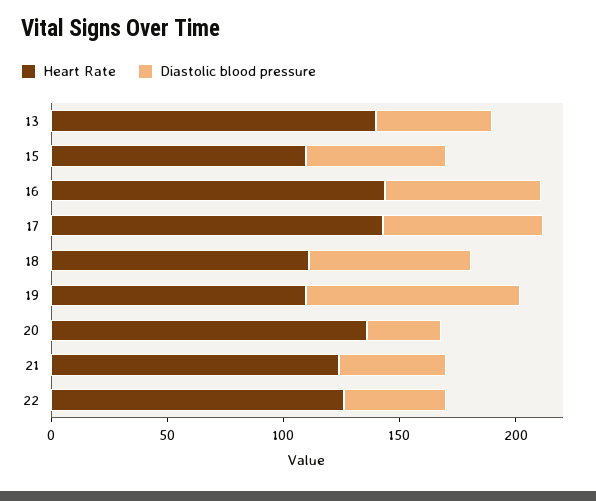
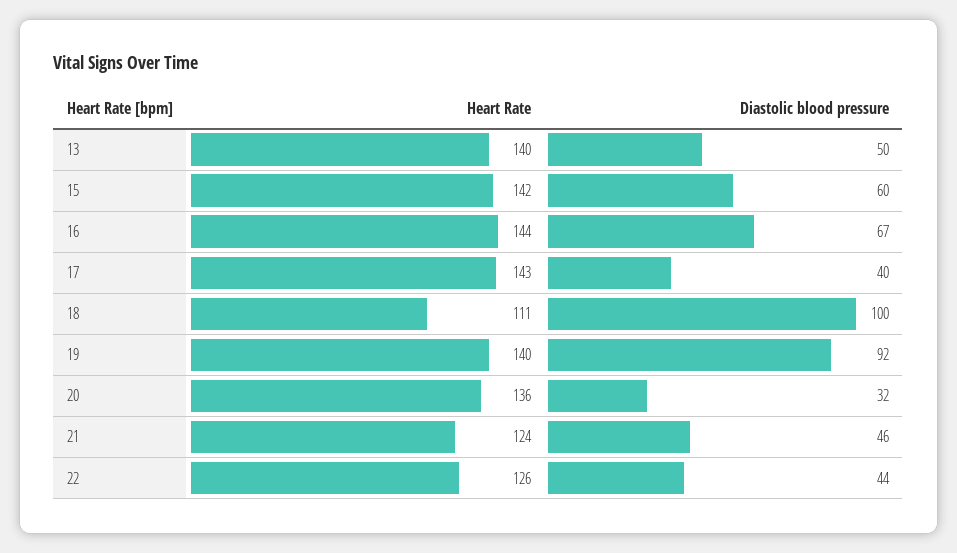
Heart Rate, 15: 110 -> 142
Diastolic blood pressure, 17: 70 -> 40
Diastolic blood pressure, 18: 70 -> 100
Heart Rate, 19: 110 -> 140

